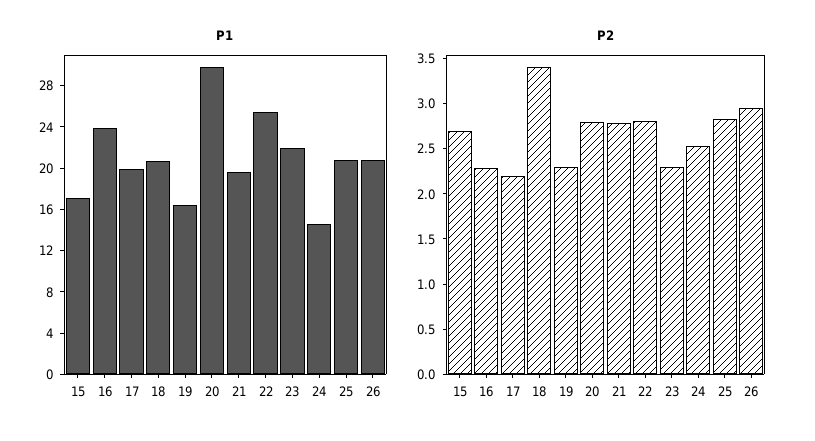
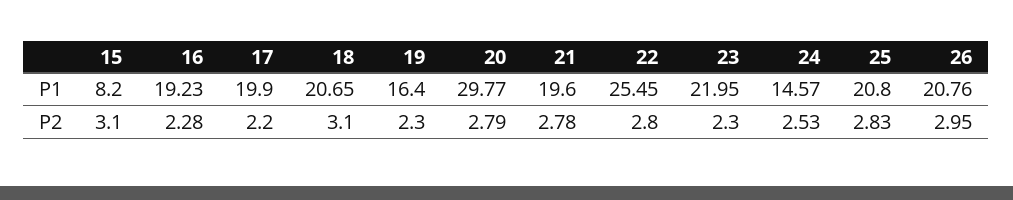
P1, 15: 17 -> 8.2
P1, 16: 24 -> 19.23
P2, 15: 2.7 -> 3.1
P2, 18: 3.4 -> 3.1

